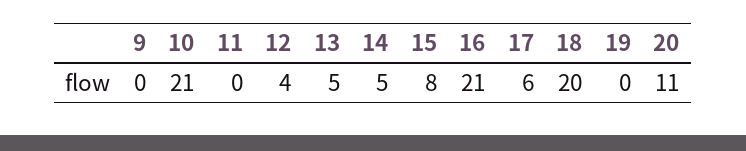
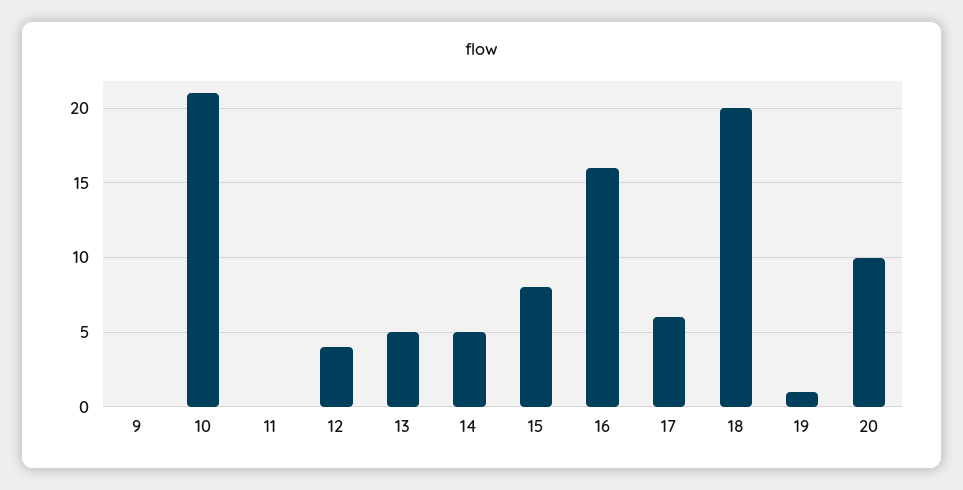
16: 21 -> 16
19: 0 -> 1
20: 11 -> 10

